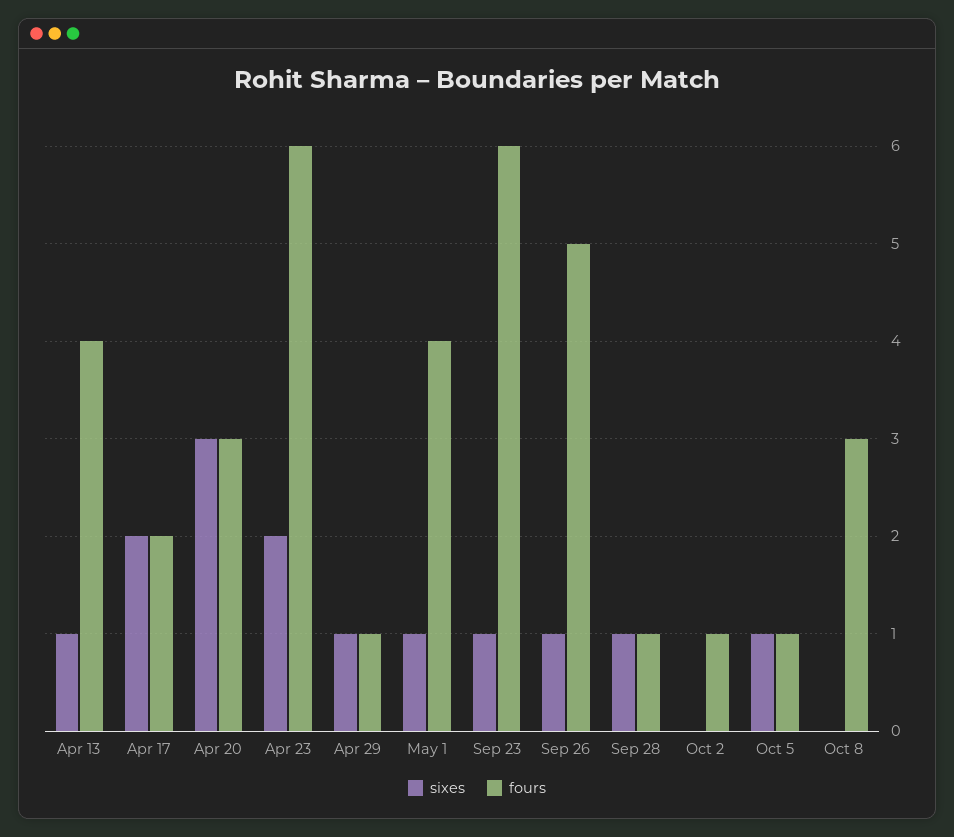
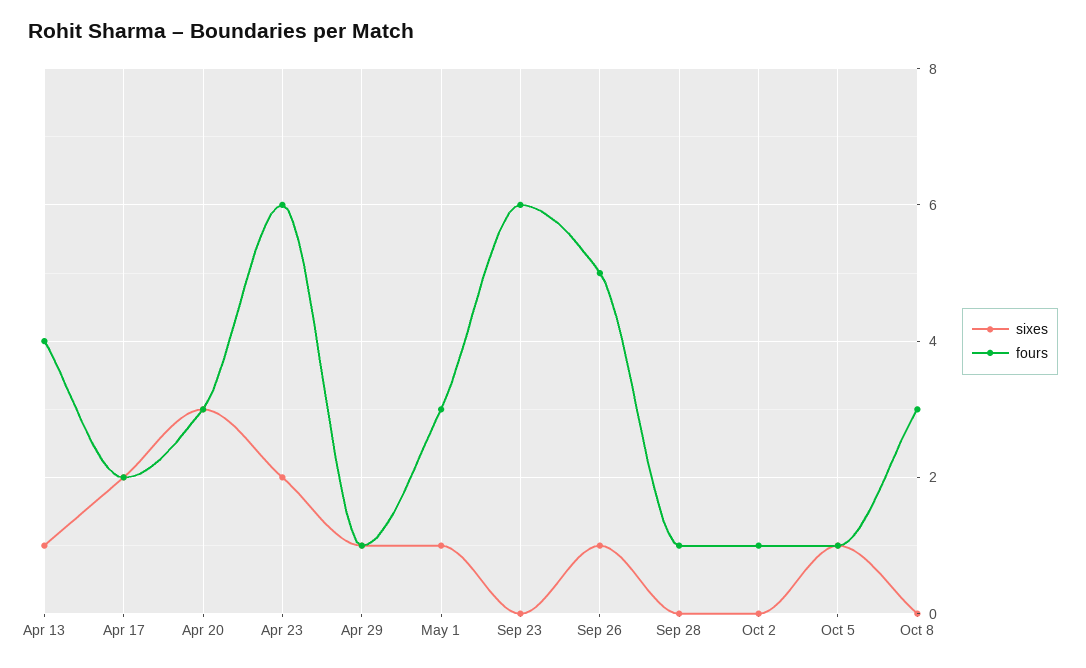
fours, May 1: 4 -> 3
sixes, Sep 23: 1 -> 0
sixes, Sep 28: 1 -> 0

